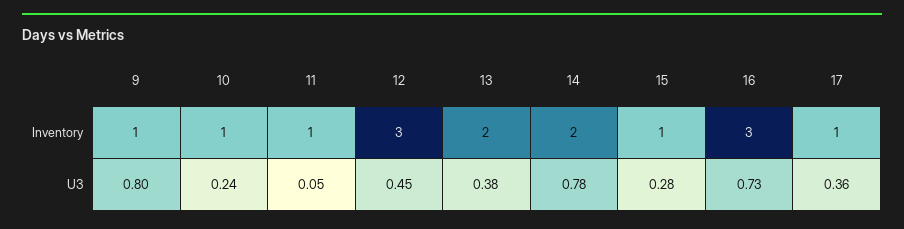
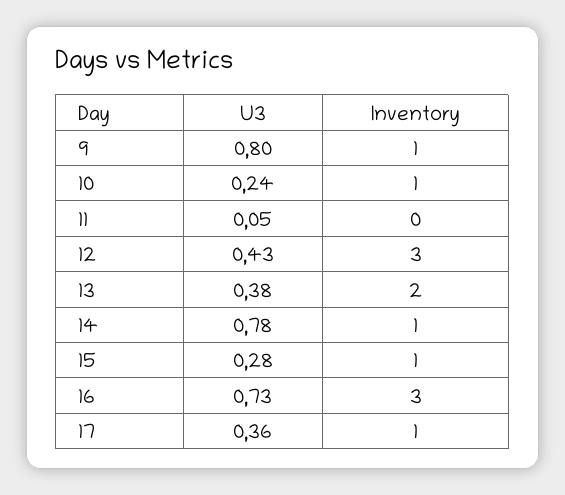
11, Inventory: 1 -> 0
14, Inventory: 2 -> 1
12, U3: 0.45 -> 0.43

